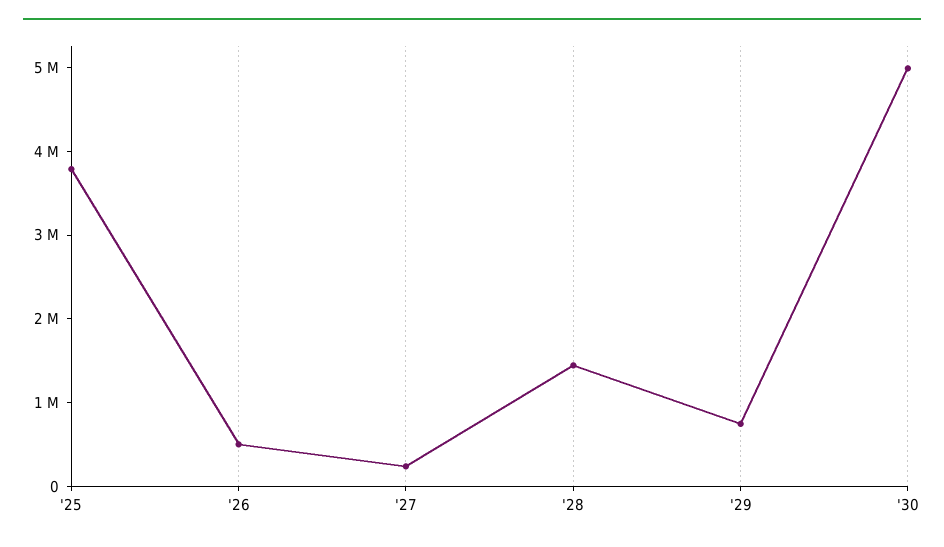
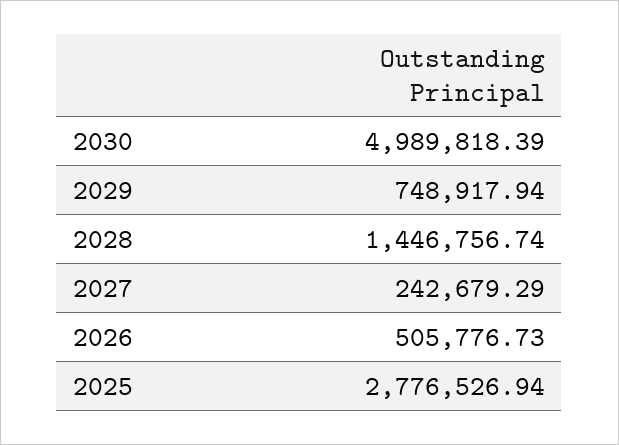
'25: 3800000 -> 2776526.94

